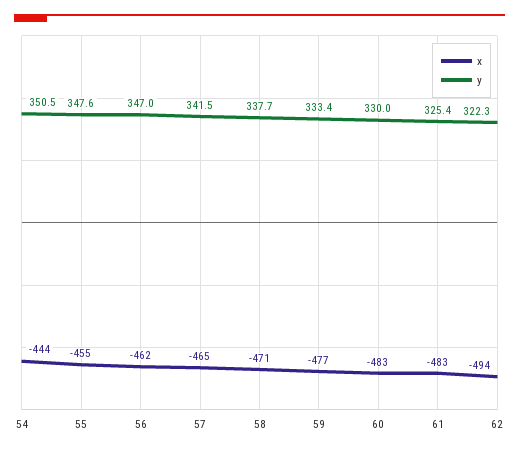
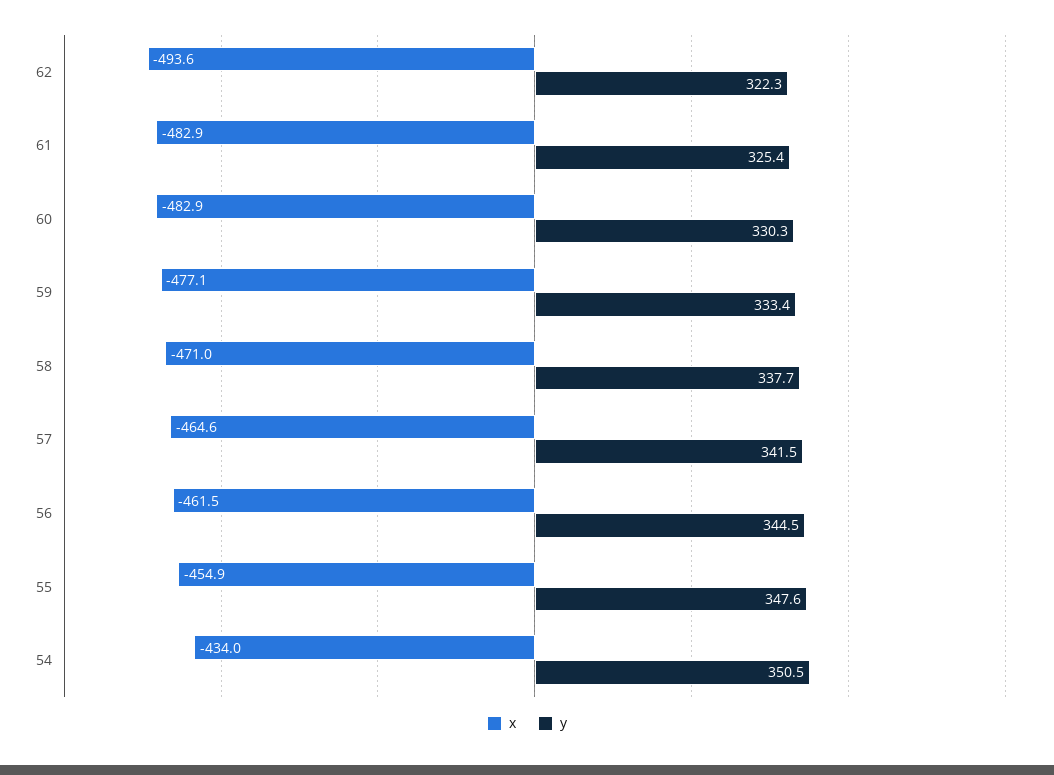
x, 54: -444 -> -434
y, 56: 347 -> 344.5
y, 60: 330 -> 330.3

